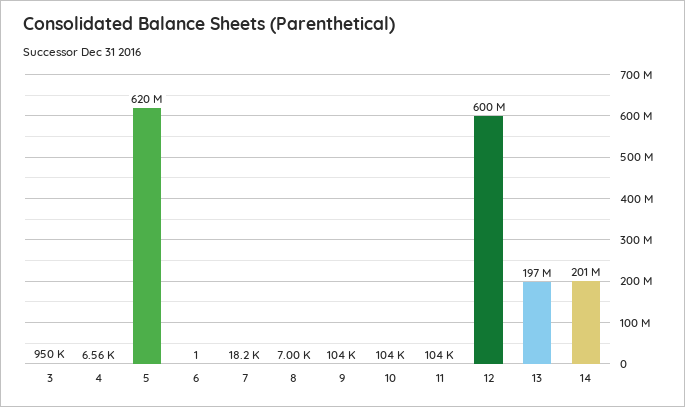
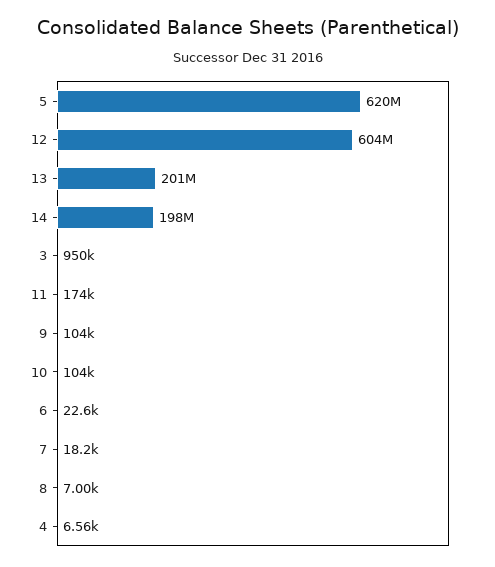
6: 1 -> 22600
11: 104000 -> 174000
12: 600000000 -> 604000000
13: 197000000 -> 201000000
14: 201000000 -> 198000000

